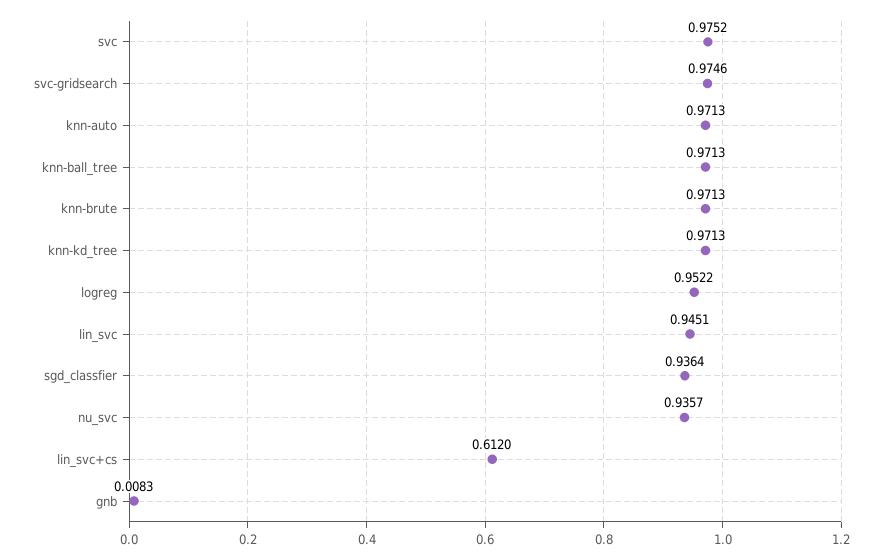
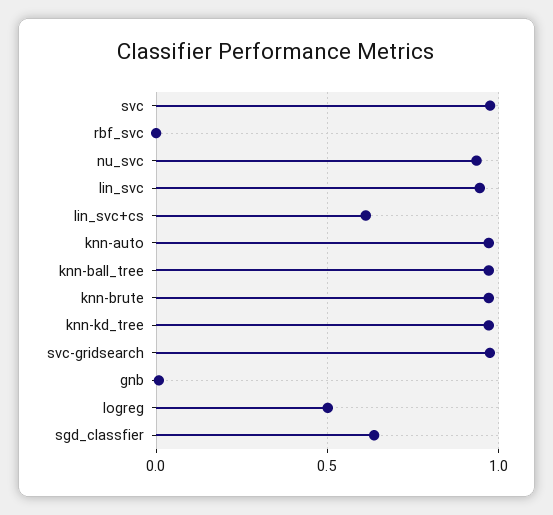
logreg: 0.9522 -> 0.5
sgd_classfier: 0.9364 -> 0.65
rbf_svc: none -> 0

